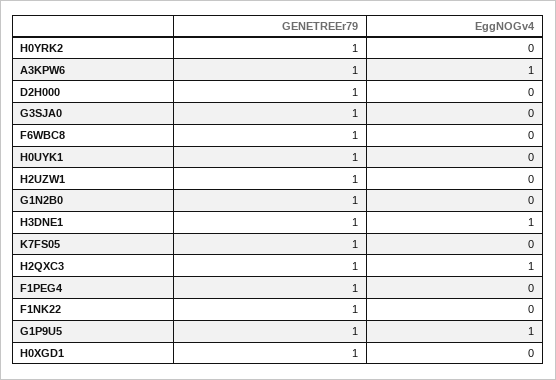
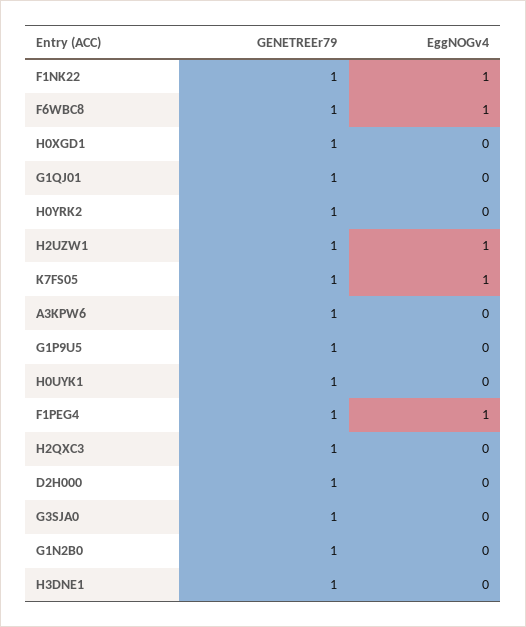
EggNOGv4, A3KPW6: 1 -> 0
EggNOGv4, F6WBC8: 0 -> 1
EggNOGv4, H2UZW1: 0 -> 1
EggNOGv4, H3DNE1: 1 -> 0
EggNOGv4, K7FS05: 0 -> 1
EggNOGv4, H2QXC3: 1 -> 0
EggNOGv4, F1PEG4: 0 -> 1
EggNOGv4, F1NK22: 0 -> 1
EggNOGv4, G1P9U5: 1 -> 0
GENETREEr79, G1QJ01: none -> 1
EggNOGv4, G1QJ01: none -> 0

